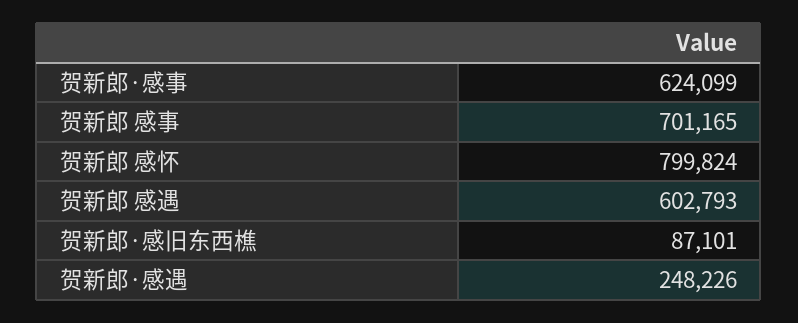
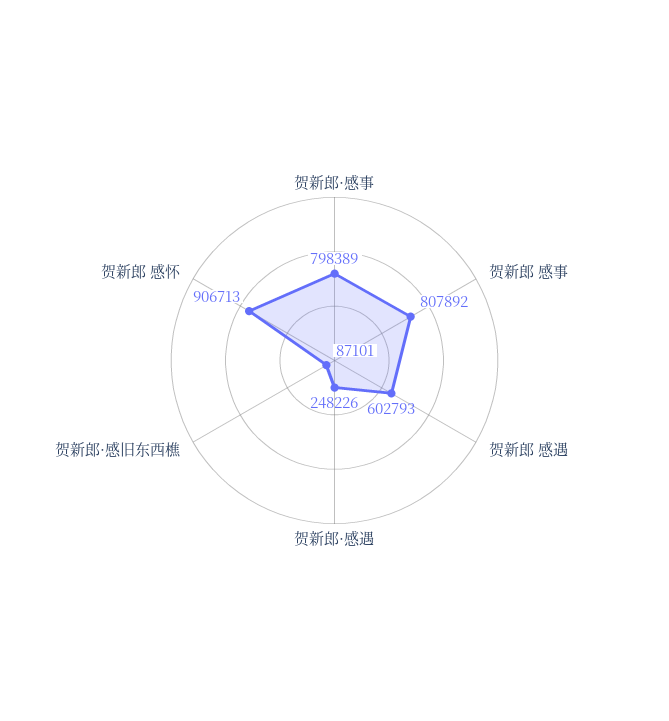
贺新郎·感事: 624099 -> 798389
贺新郎 感事: 701165 -> 807892
贺新郎 感怀: 799824 -> 906713

